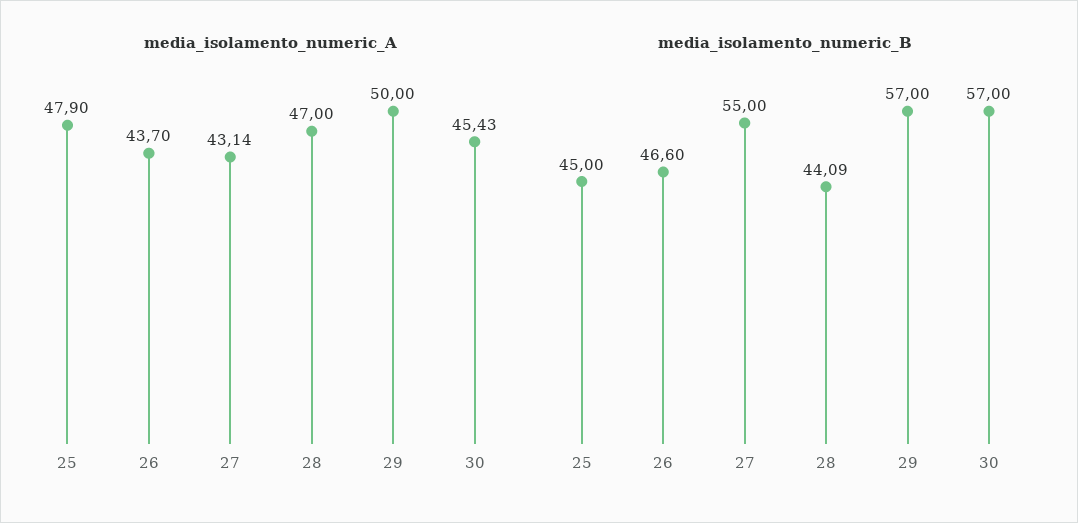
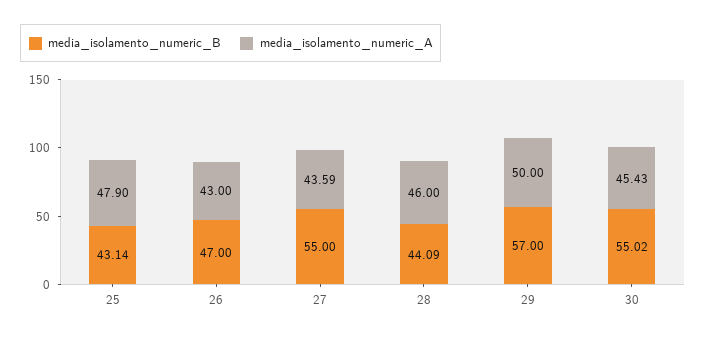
media_isolamento_numeric_A, 26: 43.7 -> 43
media_isolamento_numeric_A, 27: 43.14 -> 43.59
media_isolamento_numeric_A, 28: 47 -> 46
media_isolamento_numeric_B, 25: 45 -> 43.14
media_isolamento_numeric_B, 26: 46.6 -> 47
media_isolamento_numeric_B, 30: 57 -> 55.02

